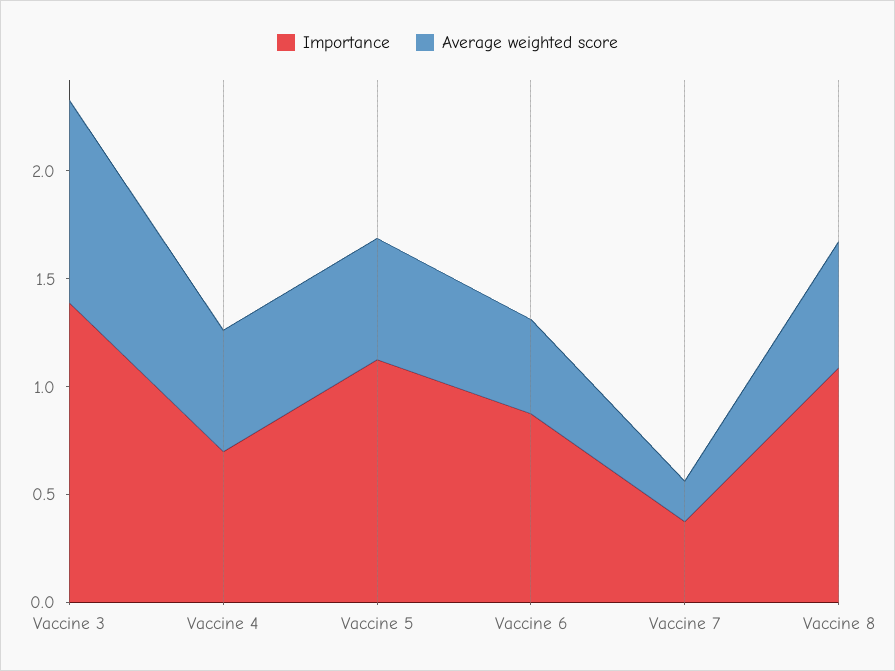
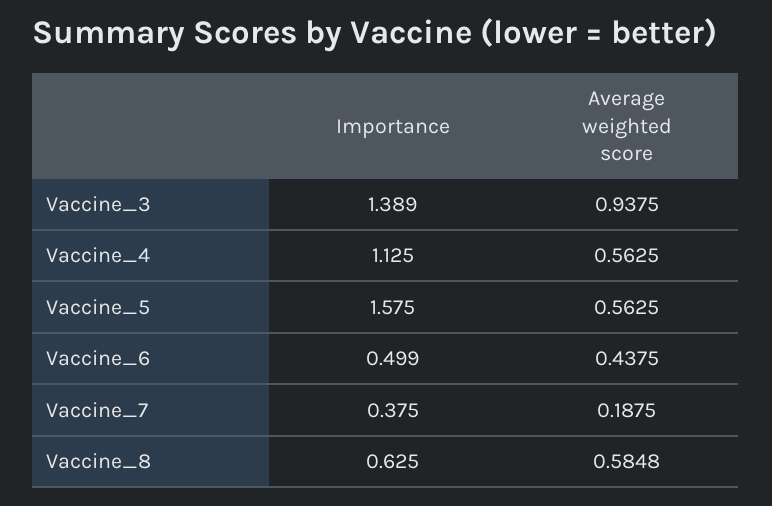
Importance, Vaccine 4: 0.7 -> 1.125
Importance, Vaccine 5: 1.1 -> 1.575
Importance, Vaccine 6: 0.9 -> 0.499
Importance, Vaccine 8: 1.1 -> 0.625

